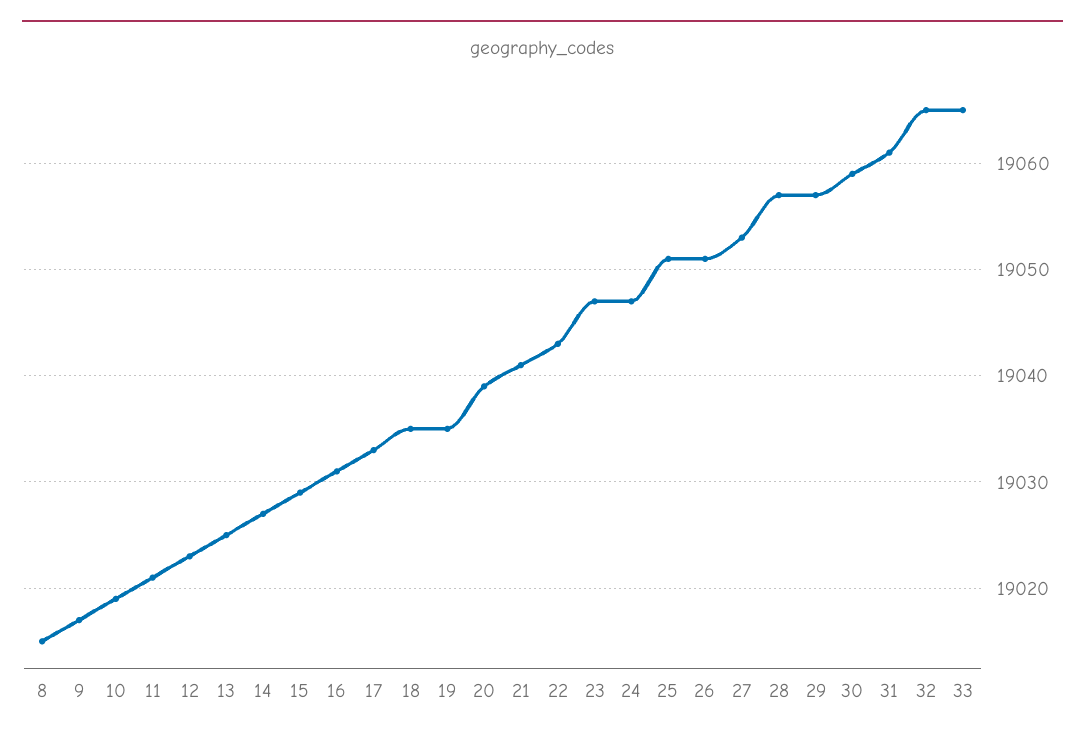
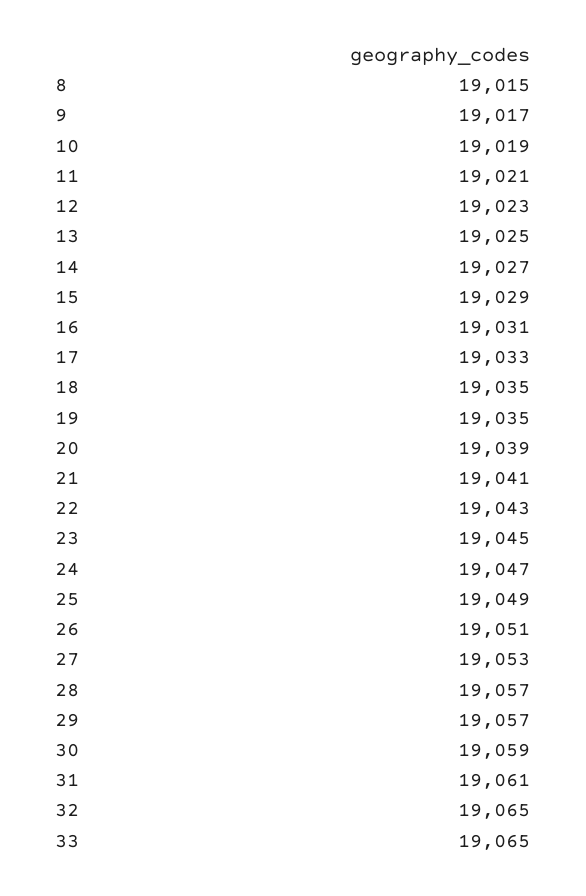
23: 19047 -> 19045
25: 19051 -> 19049

